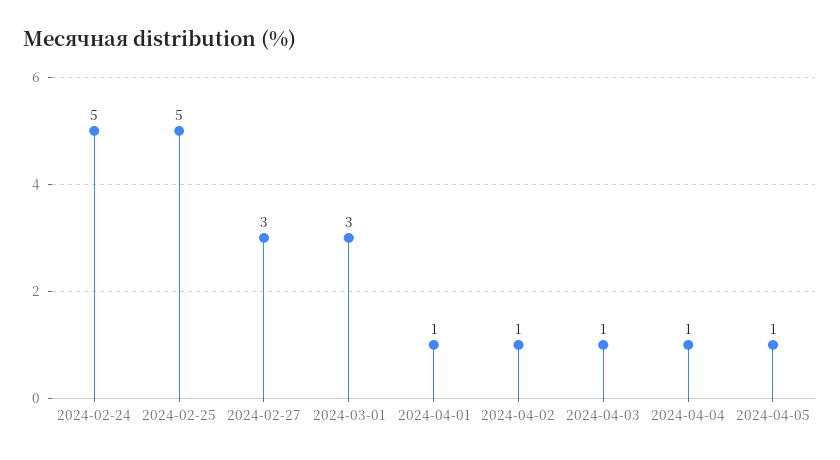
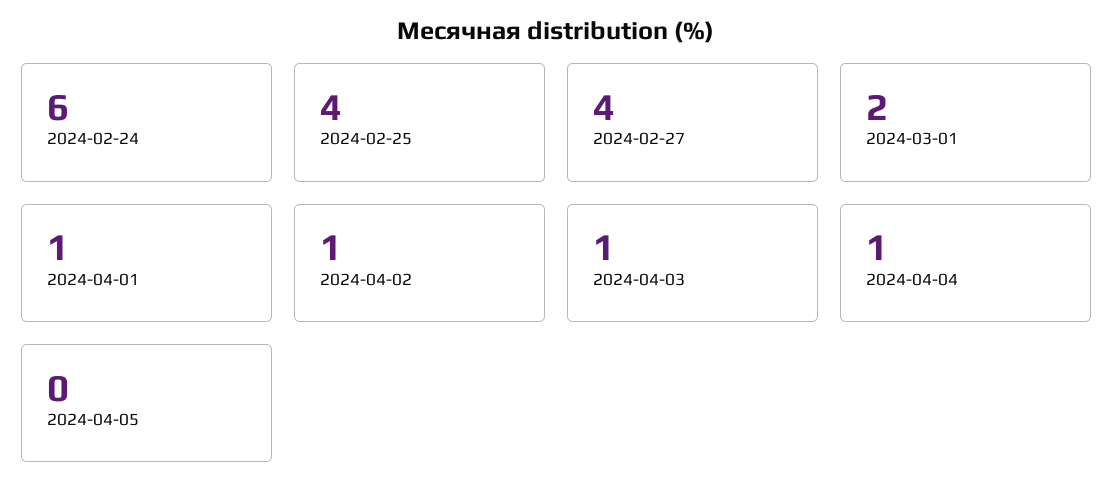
2024-02-24: 5 -> 6
2024-02-25: 5 -> 4
2024-02-27: 3 -> 4
2024-03-01: 3 -> 2
2024-04-05: 1 -> 0

